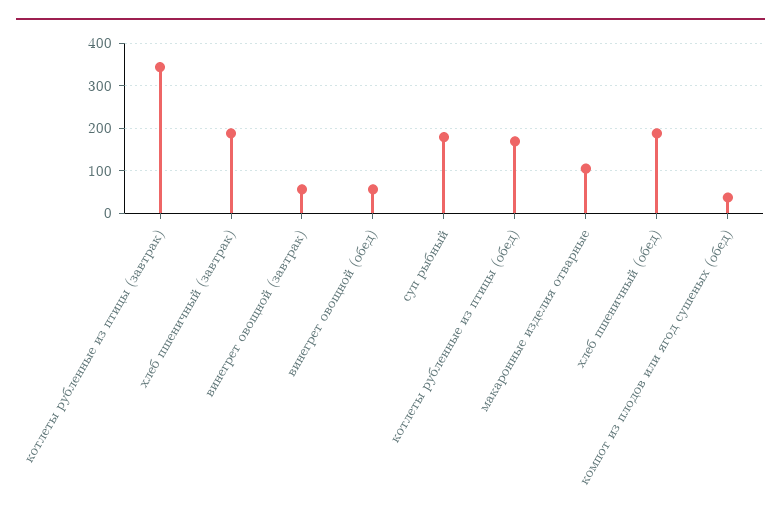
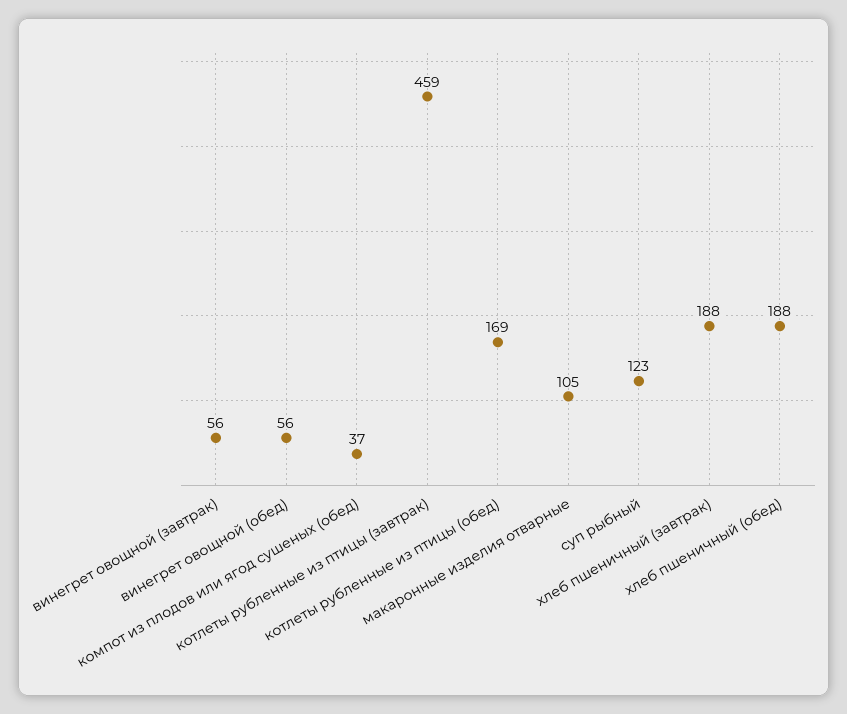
котлеты рубленные из птицы (завтрак): 340 -> 459
суп рыбный: 180 -> 123

